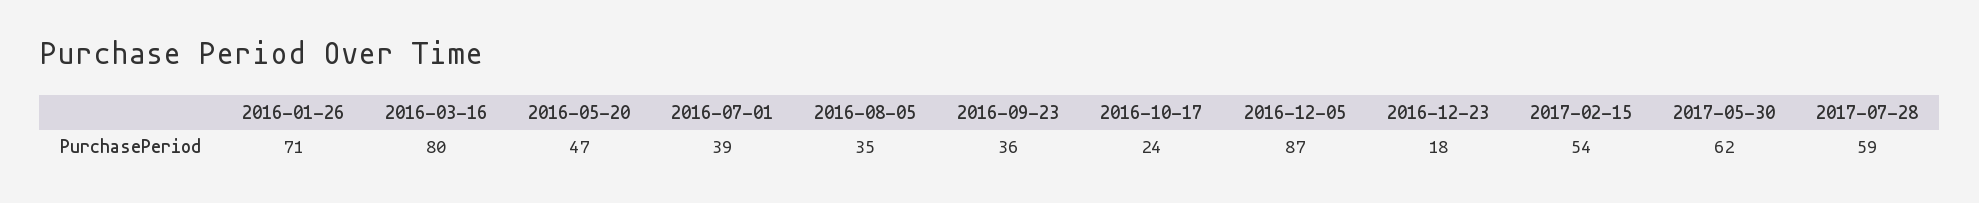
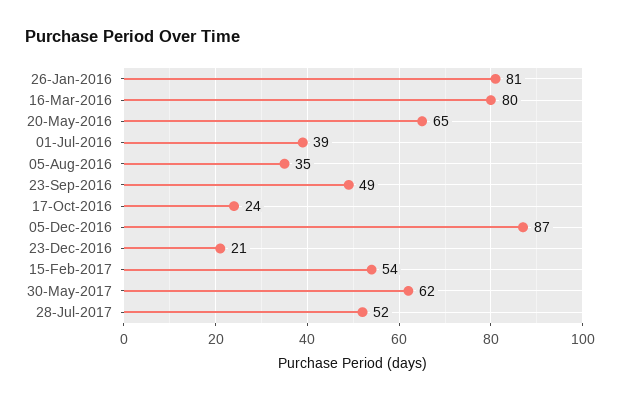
2016-01-26: 71 -> 81
2016-05-20: 47 -> 65
2016-09-23: 36 -> 49
2016-12-23: 18 -> 21
2017-07-28: 59 -> 52

